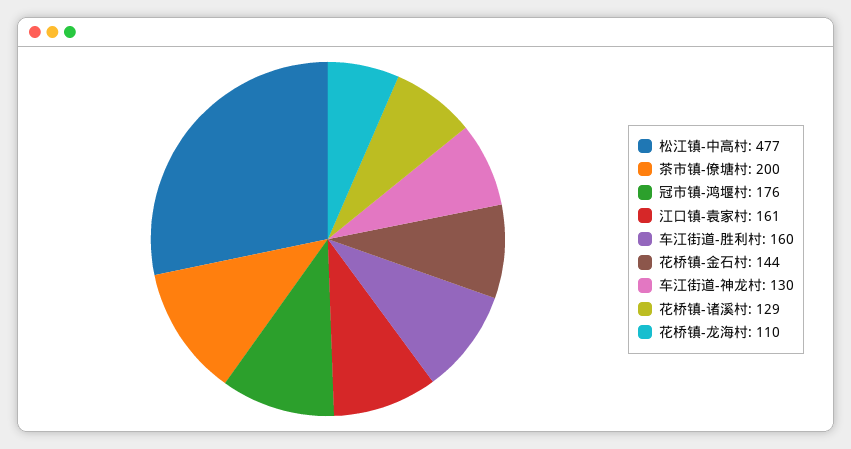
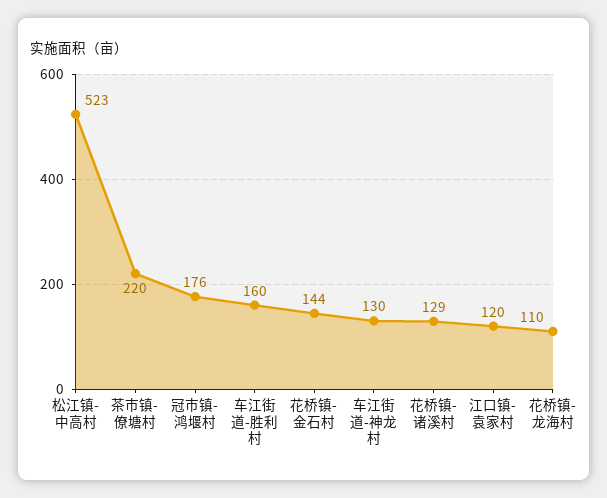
松江镇-中高村: 477 -> 523
茶市镇-僚塘村: 200 -> 220
江口镇-袁家村: 161 -> 120

